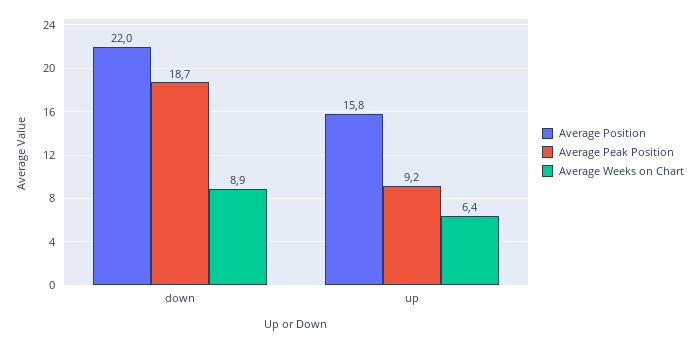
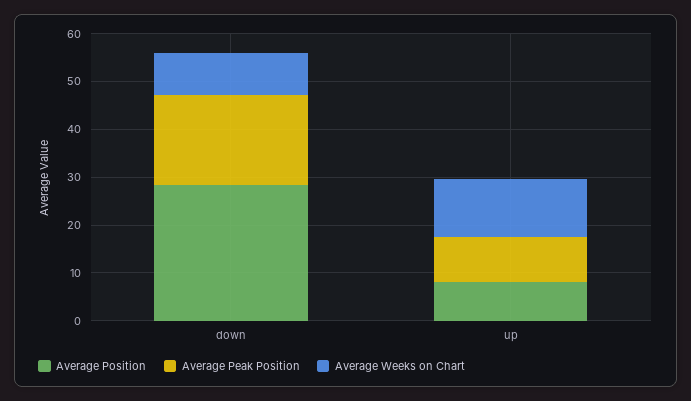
Average Position, down: 22 -> 28
Average Position, up: 15.8 -> 8
Average Weeks on Chart, up: 6.4 -> 12

